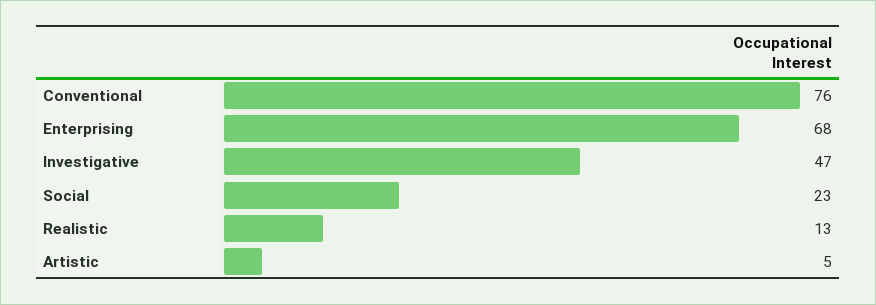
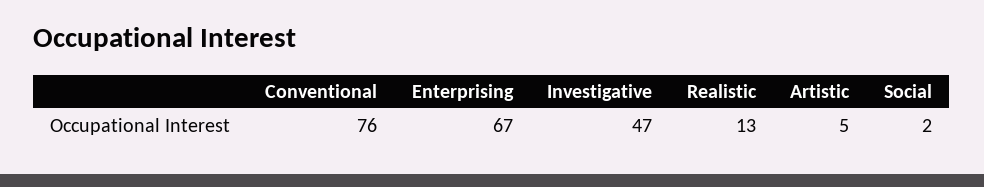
Enterprising: 68 -> 67
Social: 23 -> 2

